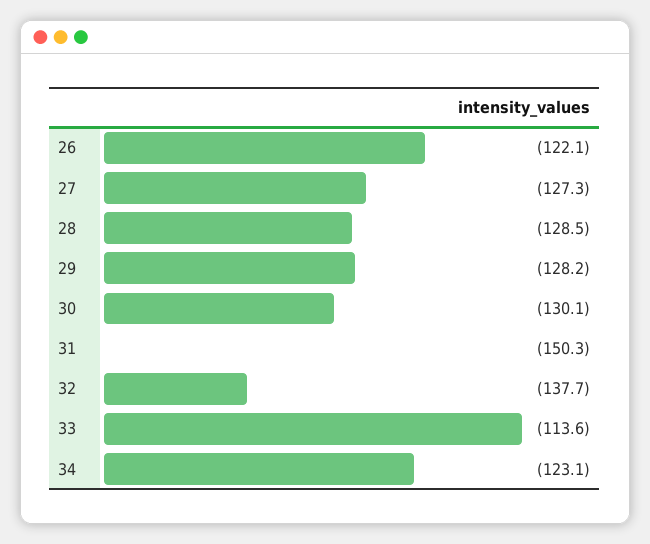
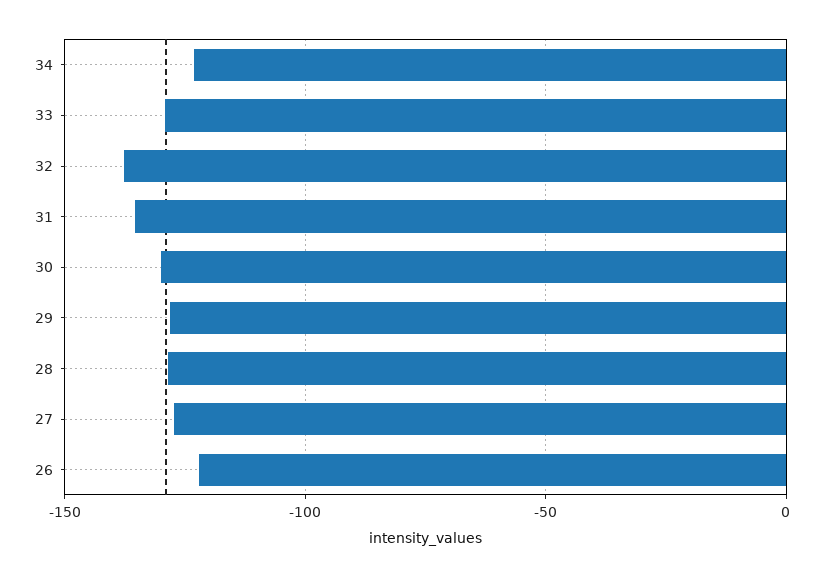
31: -150.3 -> -135
33: -113.6 -> -130

